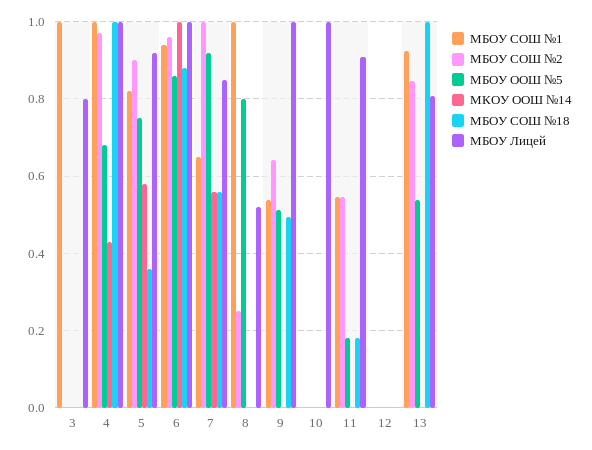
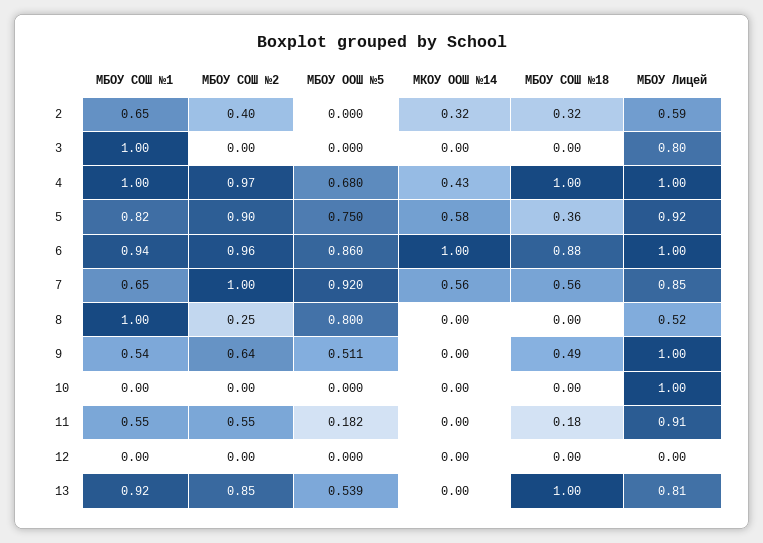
МБОУ СОШ №1, 2: none -> 0.65
МБОУ СОШ №2, 2: none -> 0.4
МБОУ ООШ №5, 2: none -> 0
МКОУ ООШ №14, 2: none -> 0.32
МБОУ СОШ №18, 2: none -> 0.32
МБОУ Лицей, 2: none -> 0.59

